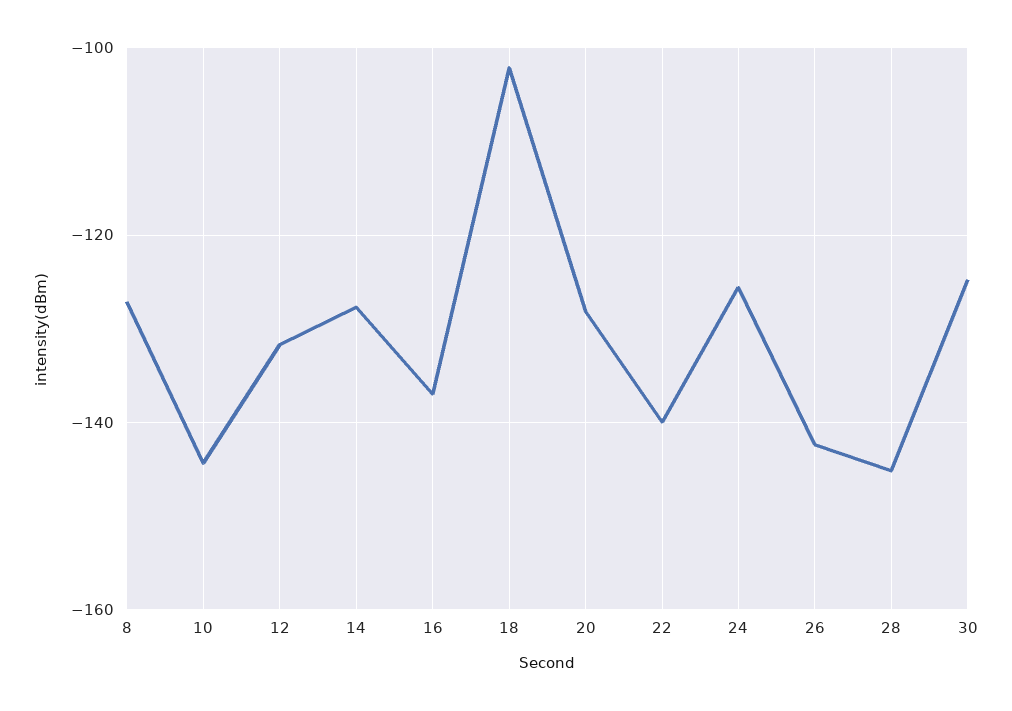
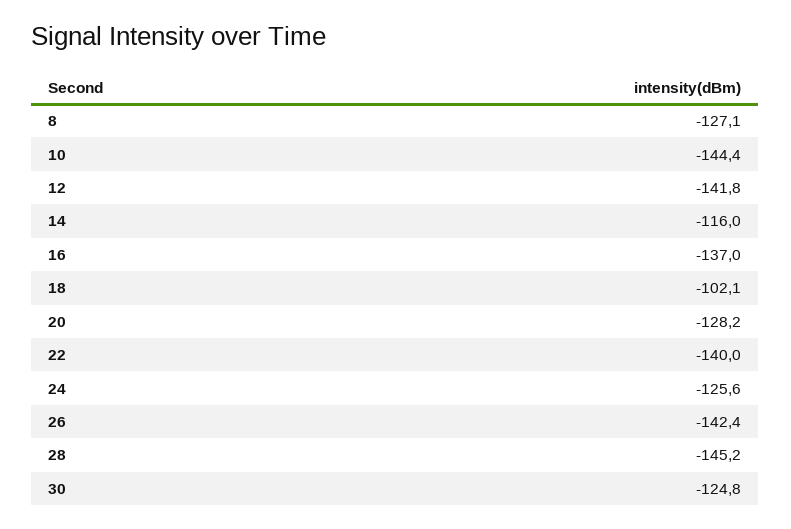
12: -132 -> -141.8
14: -128 -> -116

